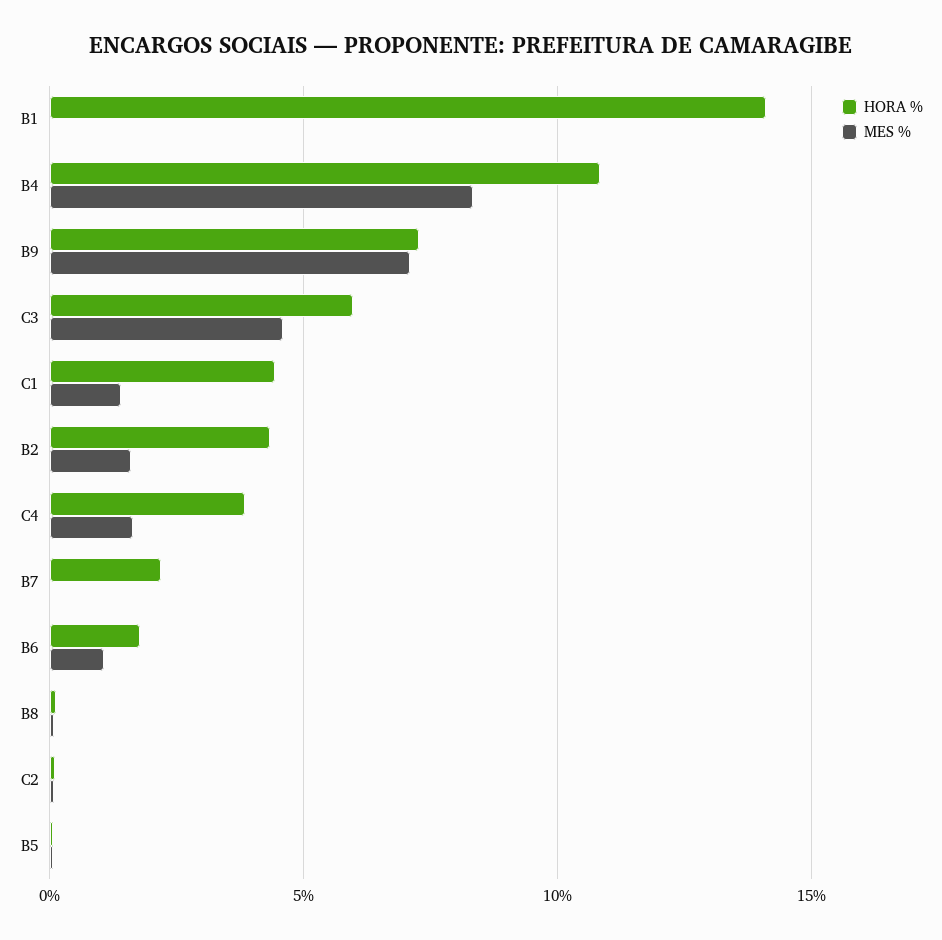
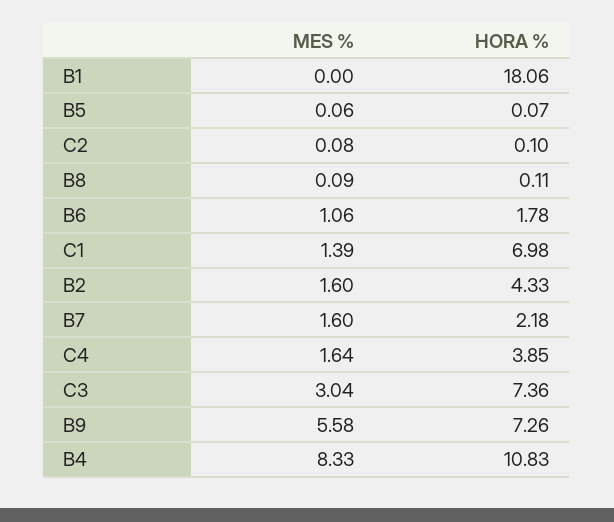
HORA %, B1: 14 -> 18.06
MES %, B9: 7 -> 5.58
HORA %, C3: 6 -> 7.36
MES %, C3: 4.5 -> 3.04
HORA %, C1: 4.5 -> 6.98
MES %, B7: 0 -> 1.6

